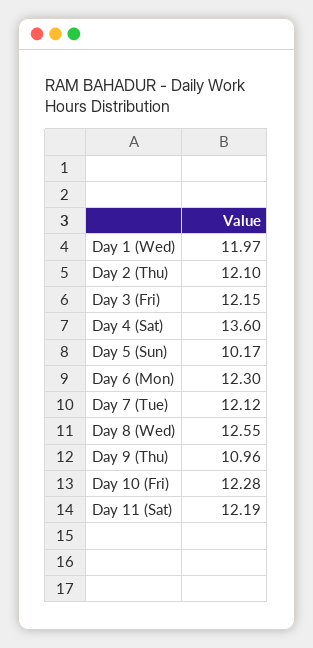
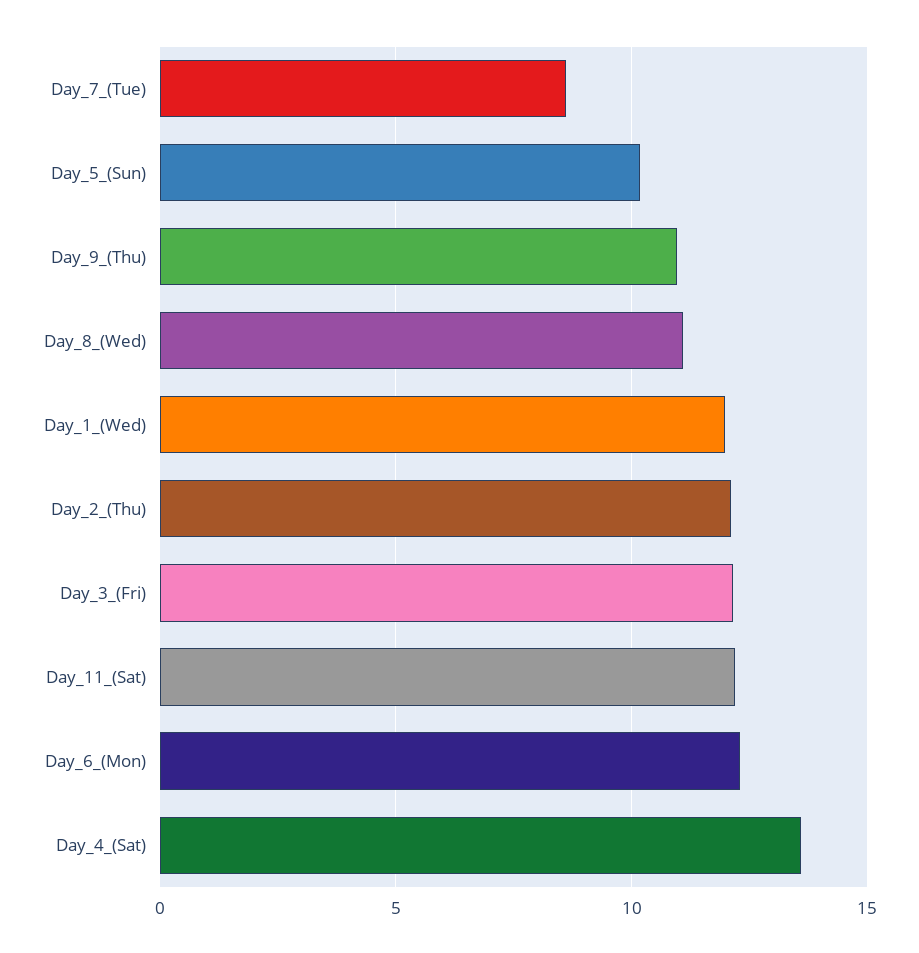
Day 7 (Tue): 12.12 -> 8.5
Day 8 (Wed): 12.55 -> 11
Day 10 (Fri): 12.28 -> none

